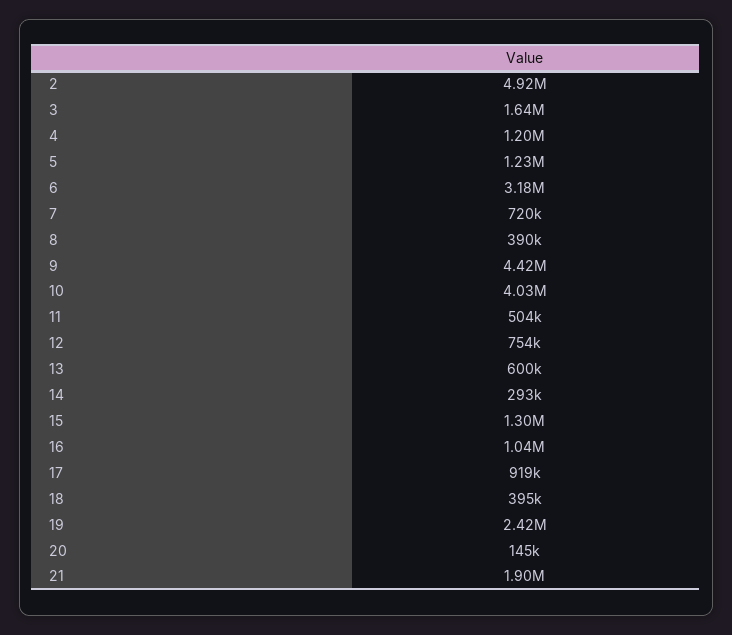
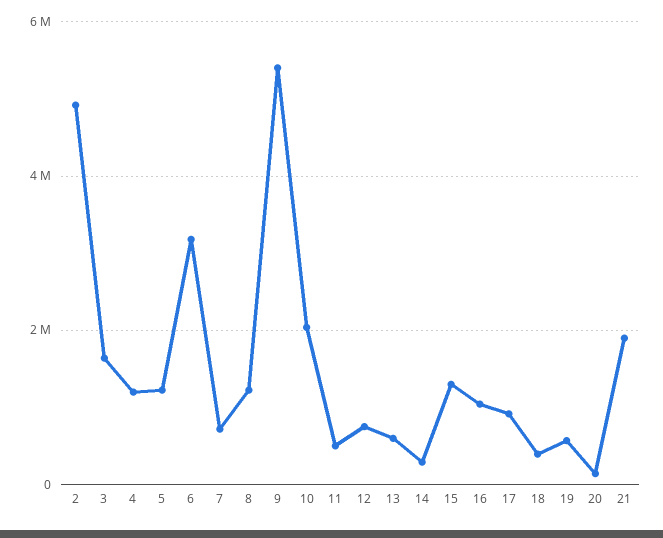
8: 390000 -> 1200000
9: 4420000 -> 5400000
10: 4030000 -> 2000000
19: 2420000 -> 600000

